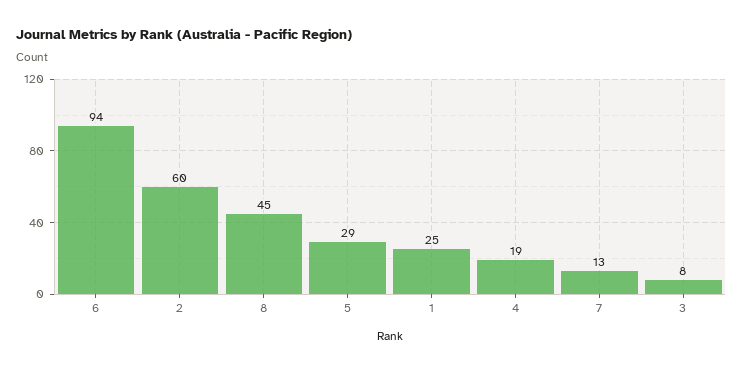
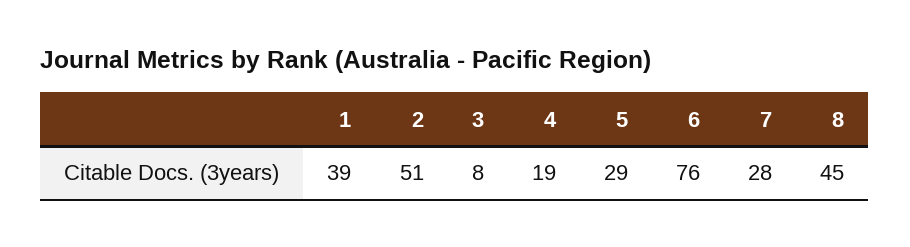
6: 94 -> 76
2: 60 -> 51
1: 25 -> 39
7: 13 -> 28

